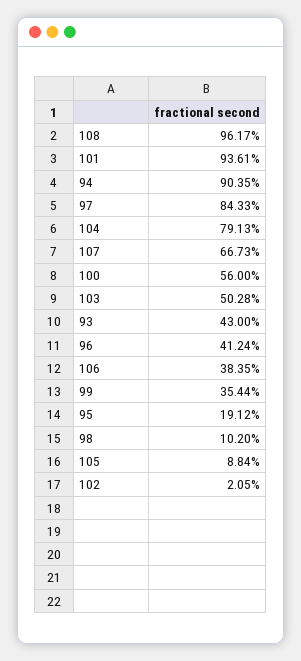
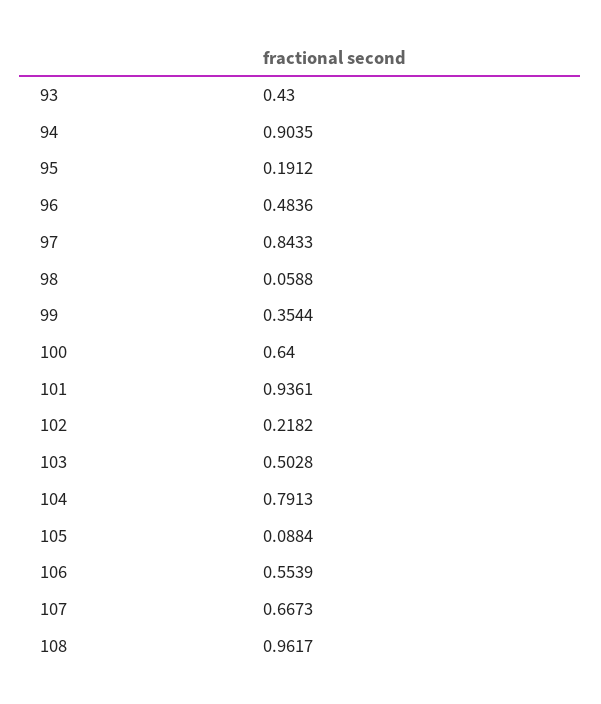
100: 0.56 -> 0.64
96: 0.4124 -> 0.4836
106: 0.3835 -> 0.5539
98: 0.102 -> 0.0588
102: 0.0205 -> 0.2182

